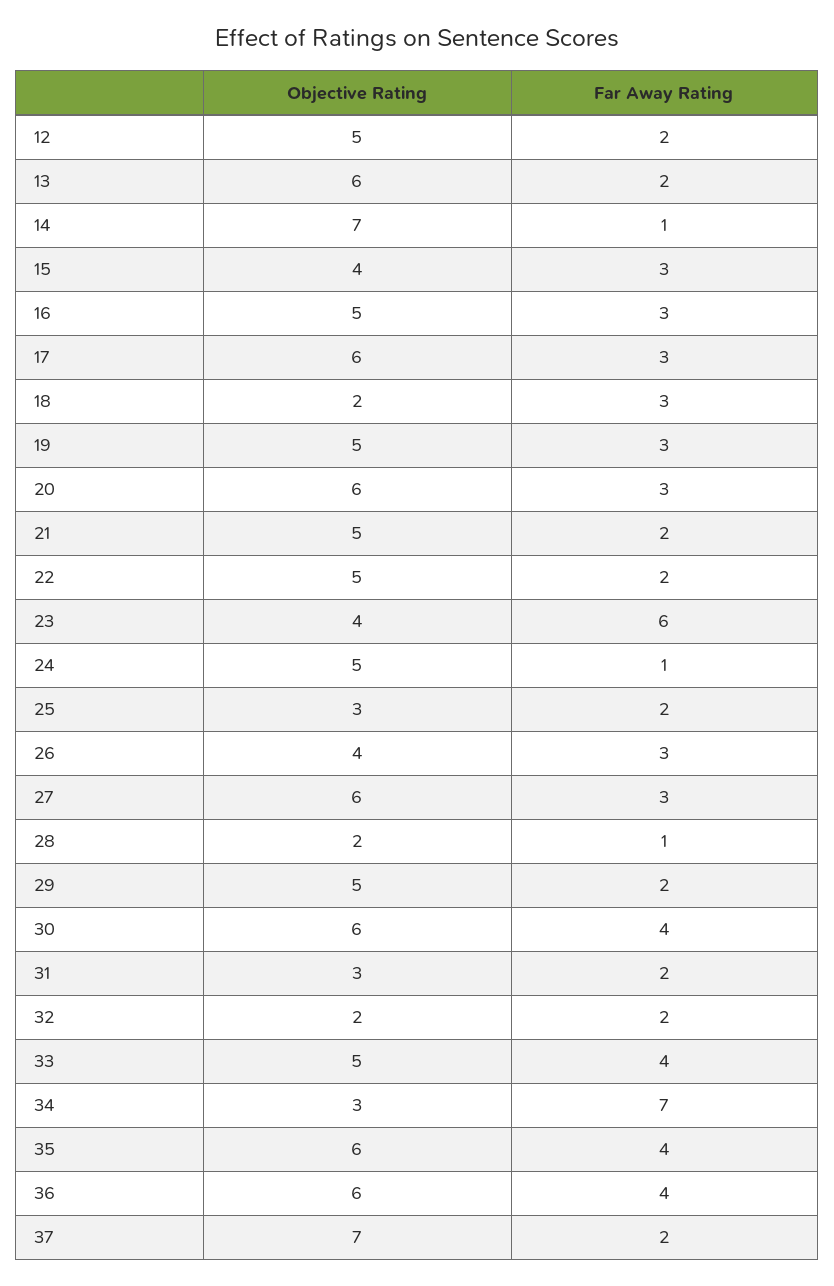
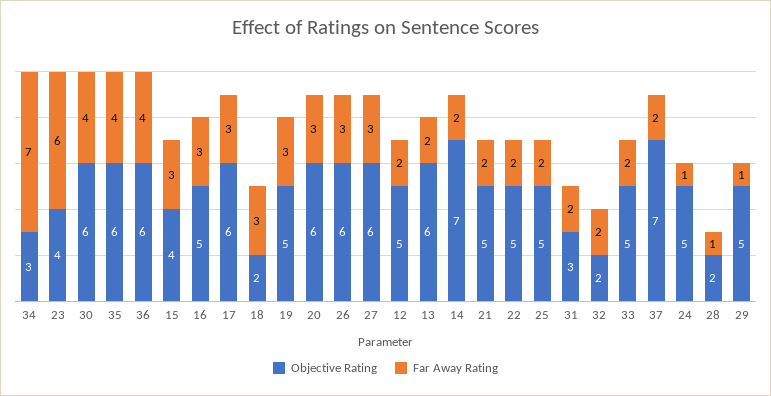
Far Away Rating, 14: 1 -> 2
Objective Rating, 25: 3 -> 5
Objective Rating, 26: 4 -> 6
Far Away Rating, 29: 2 -> 1
Far Away Rating, 33: 4 -> 2

